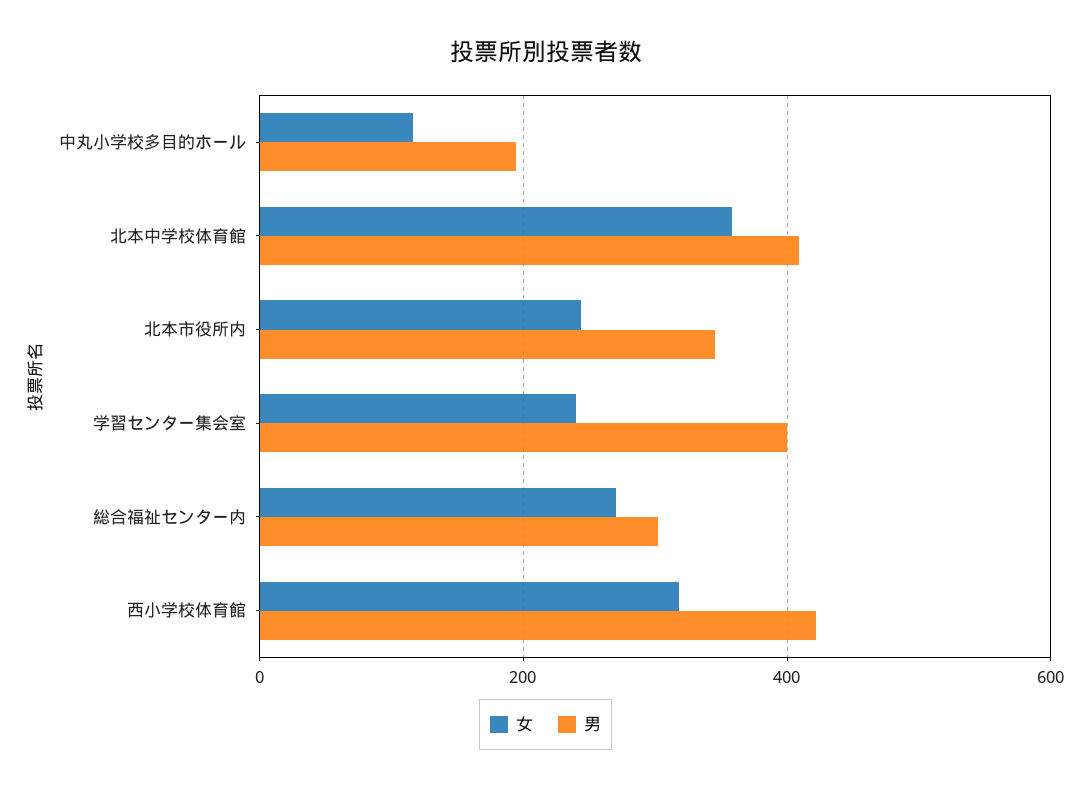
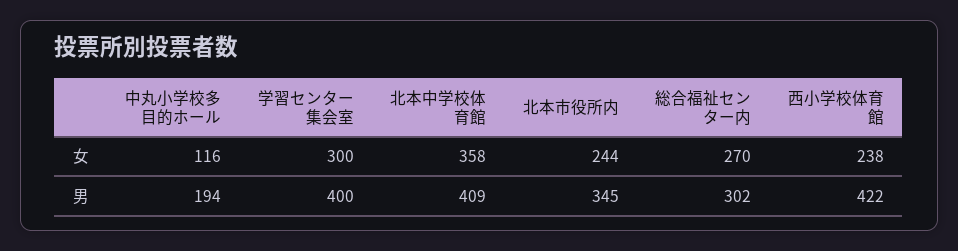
女, 学習センター集会室: 240 -> 300
女, 西小学校体育館: 320 -> 238

